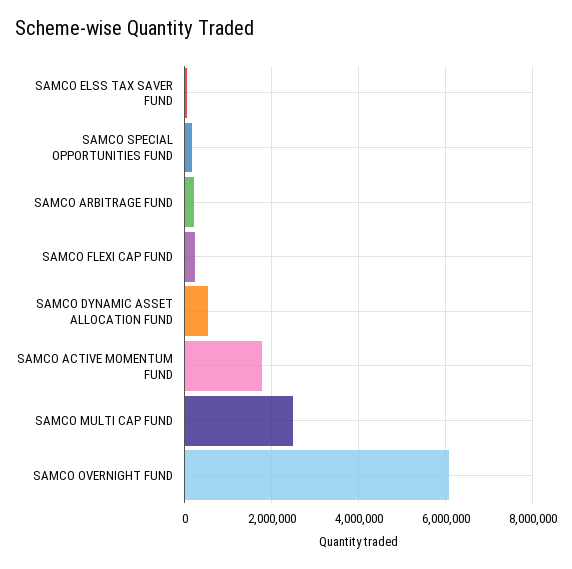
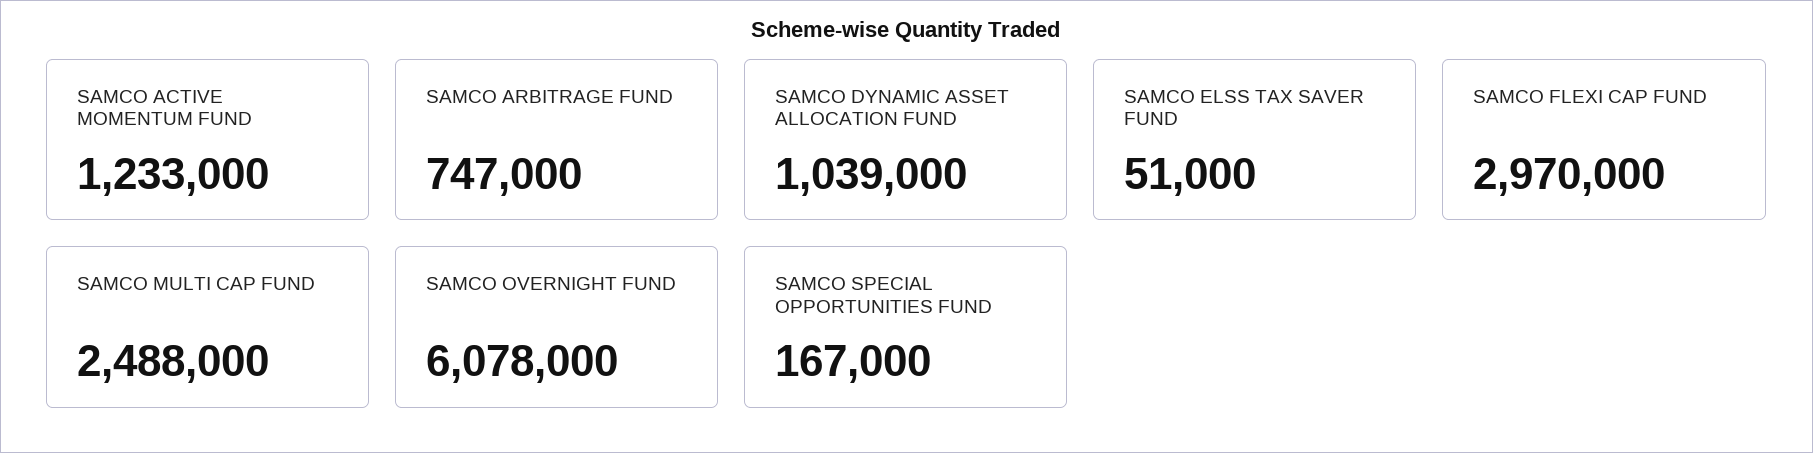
SAMCO ARBITRAGE FUND: 200000 -> 747000
SAMCO FLEXI CAP FUND: 200000 -> 2970000
SAMCO DYNAMIC ASSET ALLOCATION FUND: 600000 -> 1039000
SAMCO ACTIVE MOMENTUM FUND: 1800000 -> 1233000

